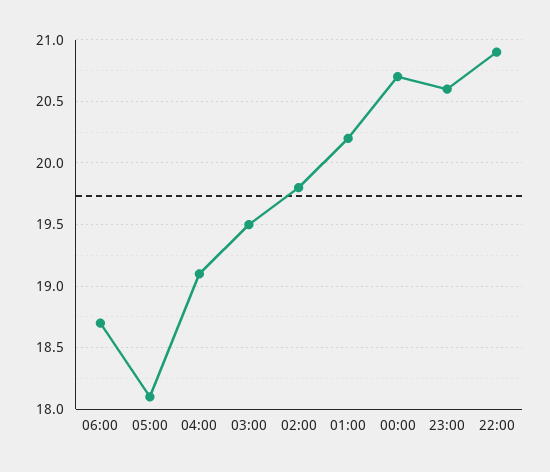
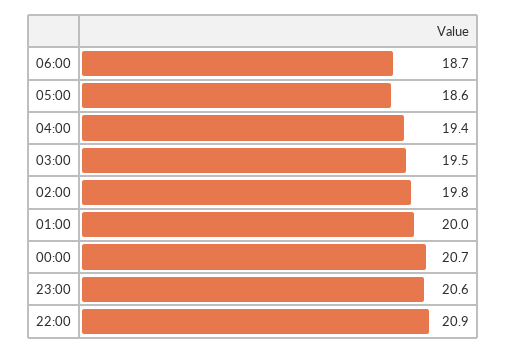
05:00: 18.1 -> 18.6
04:00: 19.1 -> 19.4
01:00: 20.2 -> 20

